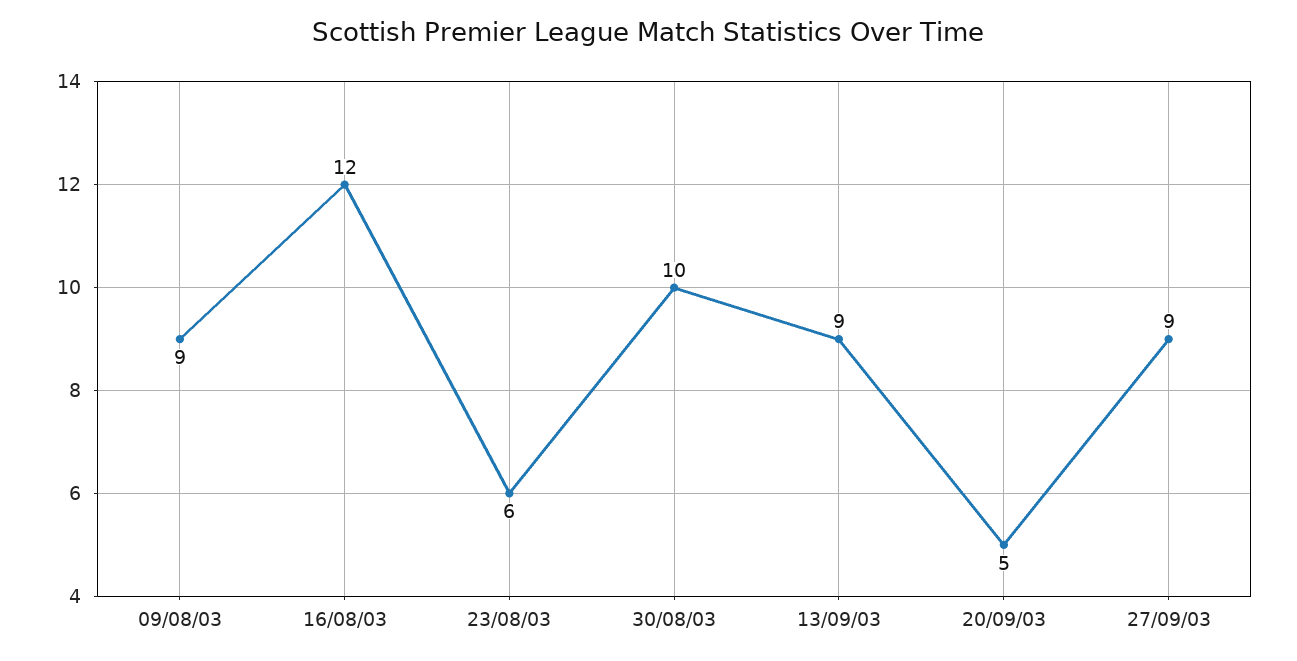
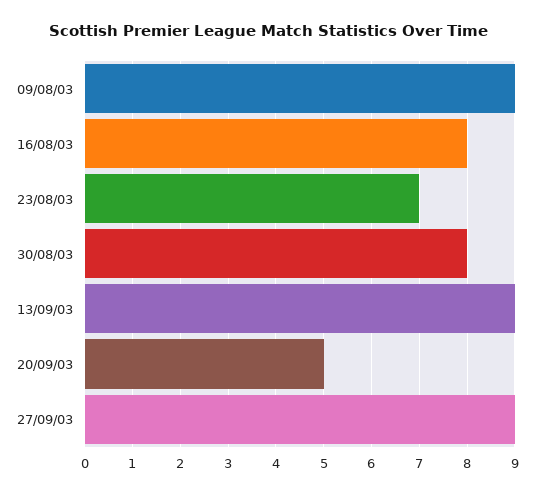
16/08/03: 12 -> 8
23/08/03: 6 -> 7
30/08/03: 10 -> 8

